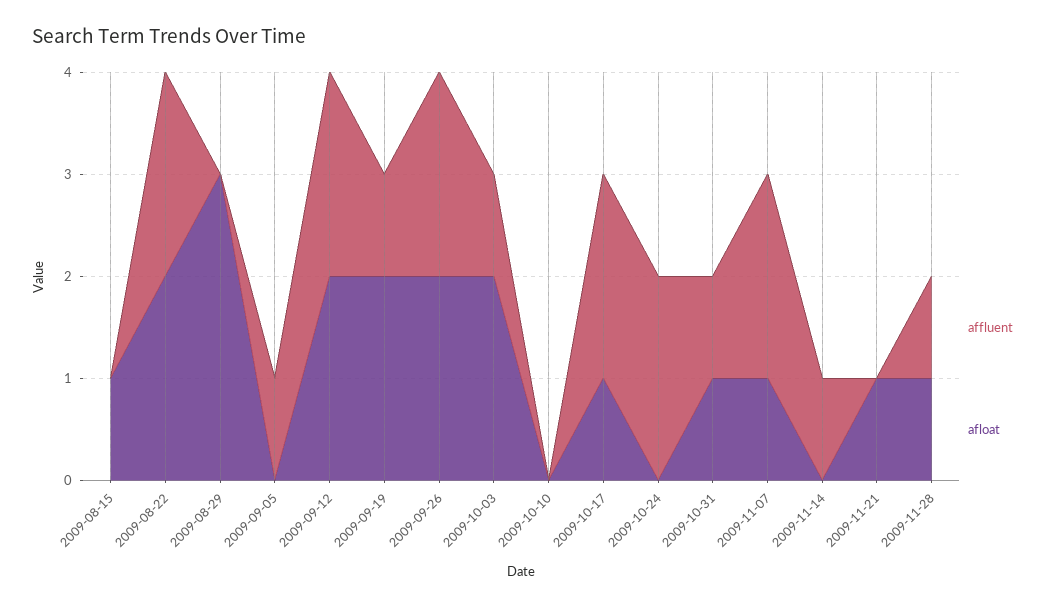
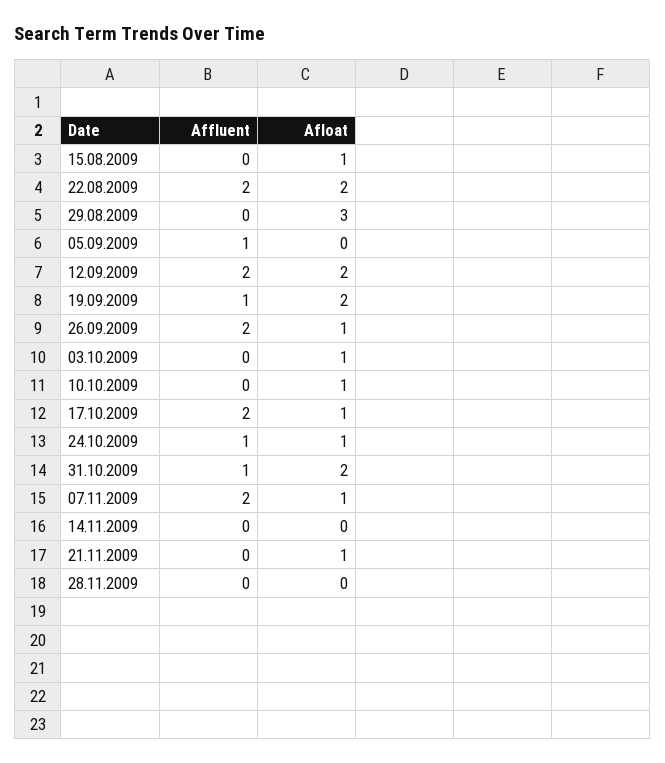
afloat, 2009-09-26: 2 -> 1
affluent, 2009-10-03: 1 -> 0
afloat, 2009-10-03: 2 -> 1
afloat, 2009-10-10: 0 -> 1
affluent, 2009-10-24: 2 -> 1
afloat, 2009-10-24: 0 -> 1
afloat, 2009-10-31: 1 -> 2
affluent, 2009-11-14: 1 -> 0
affluent, 2009-11-28: 1 -> 0
afloat, 2009-11-28: 1 -> 0

